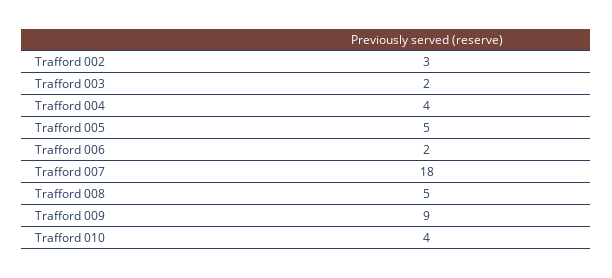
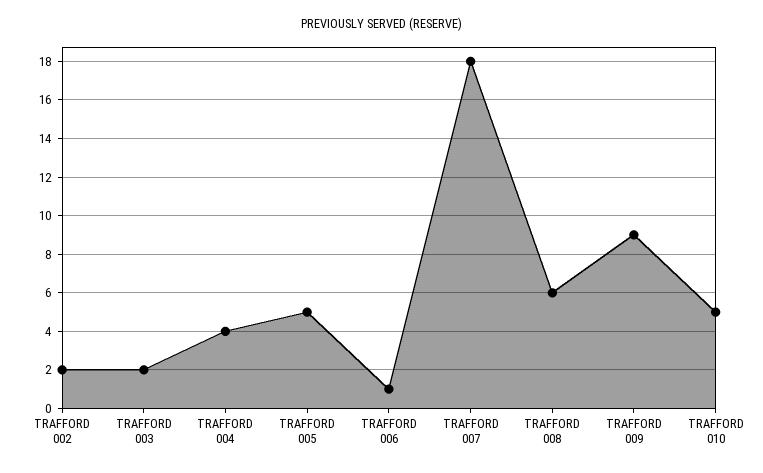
Trafford 002: 3 -> 2
Trafford 006: 2 -> 1
Trafford 008: 5 -> 6
Trafford 010: 4 -> 5

